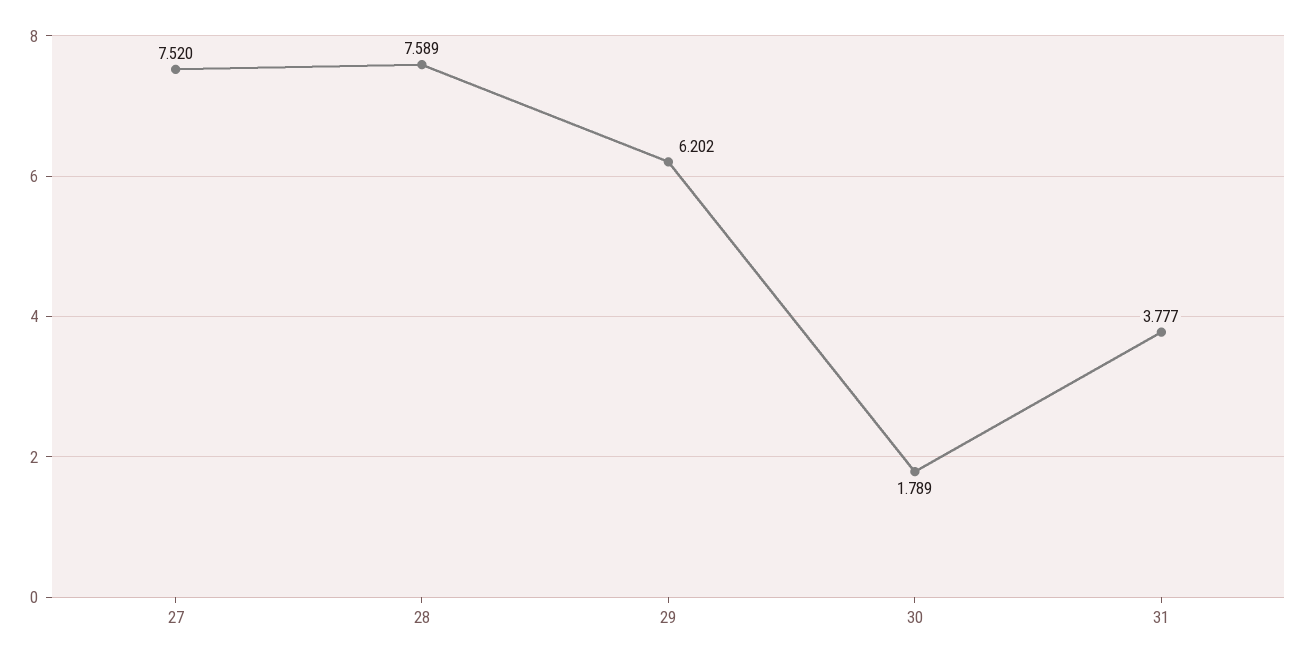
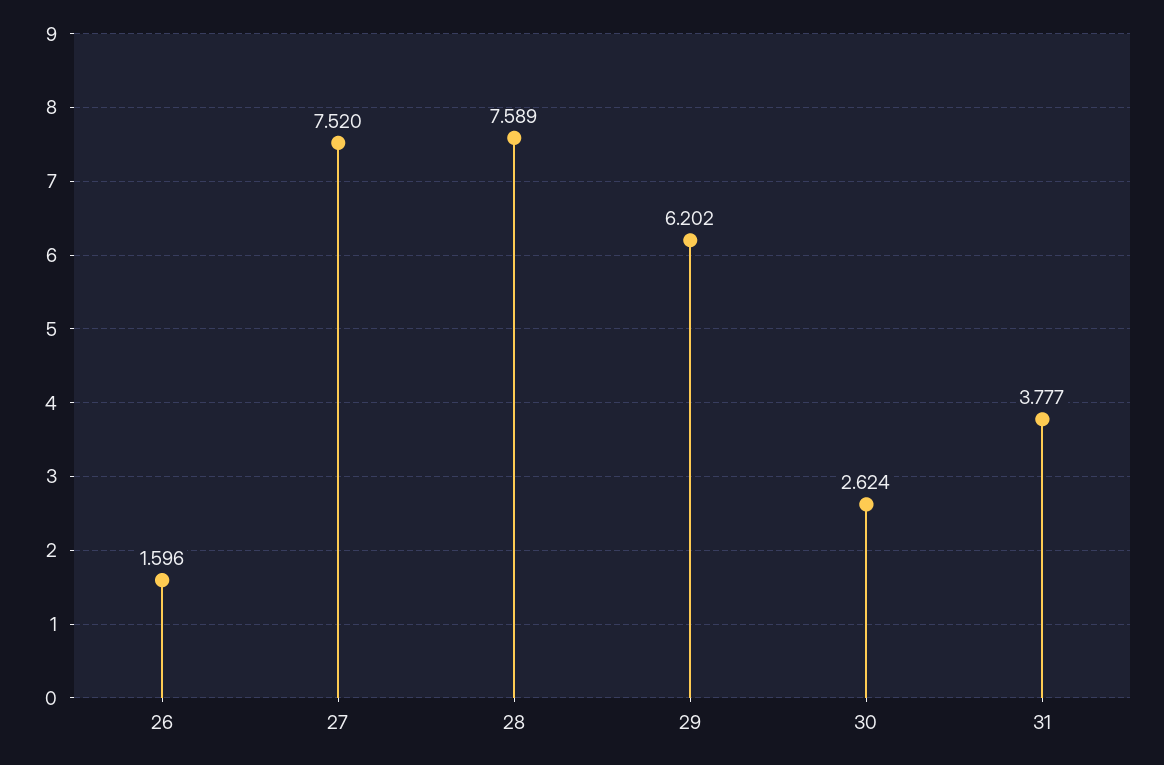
30: 1.789 -> 2.624
26: none -> 1.596

